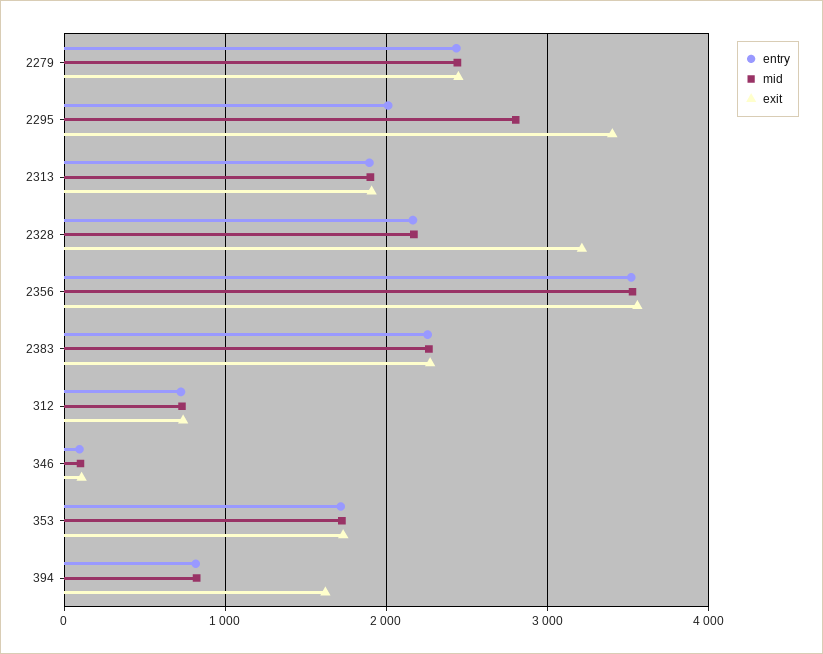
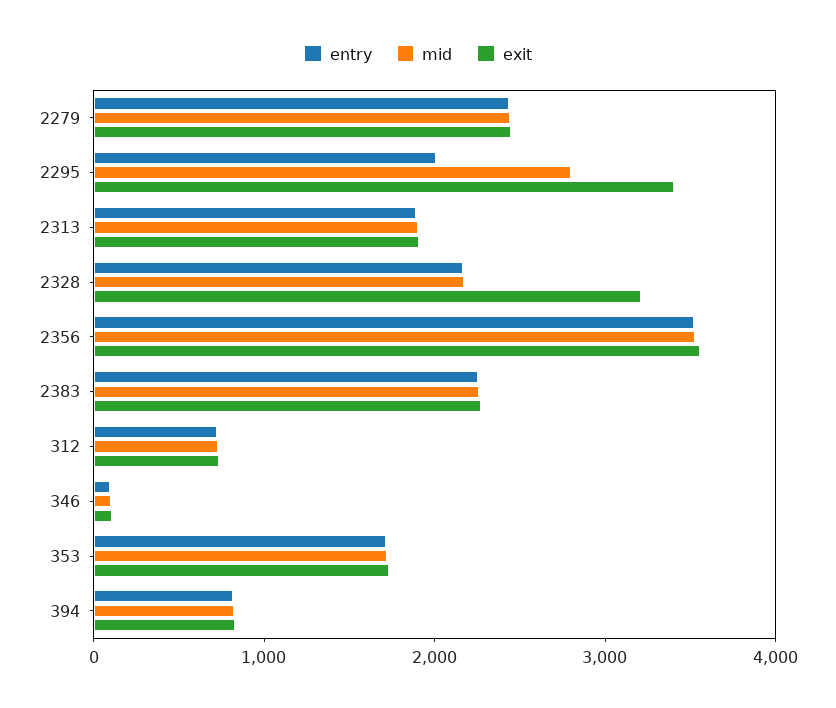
exit, 394: 1600 -> 800

